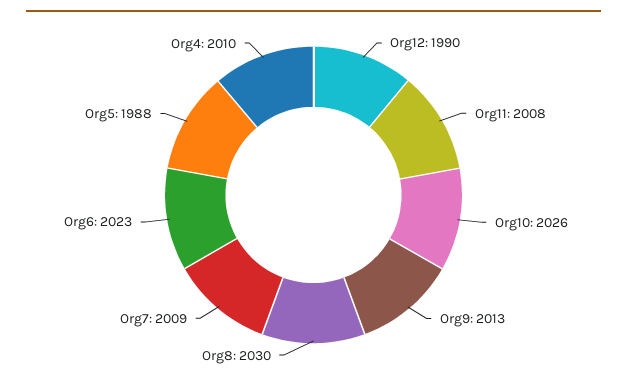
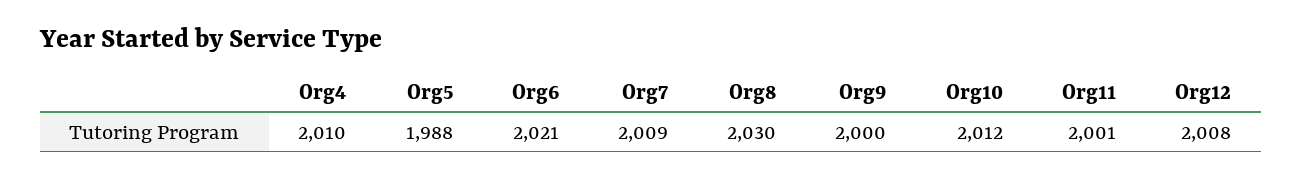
Org12: 1990 -> 2008
Org11: 2008 -> 2001
Org10: 2026 -> 2012
Org9: 2013 -> 2000
Org6: 2023 -> 2021

